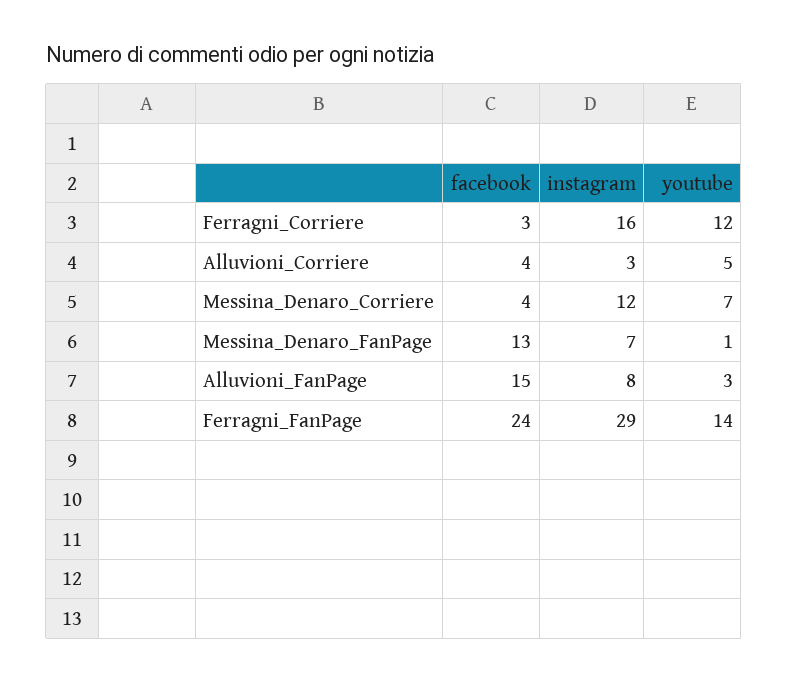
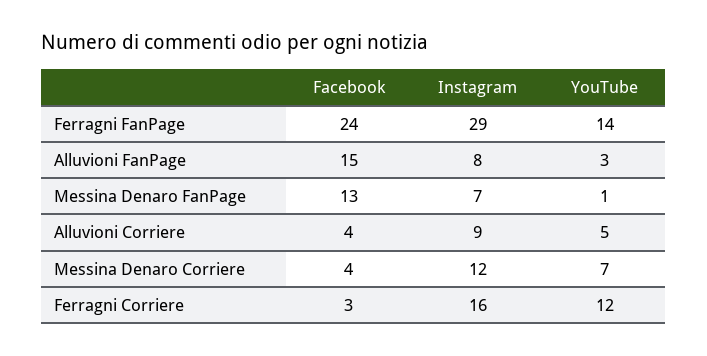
instagram, Alluvioni_Corriere: 3 -> 9

